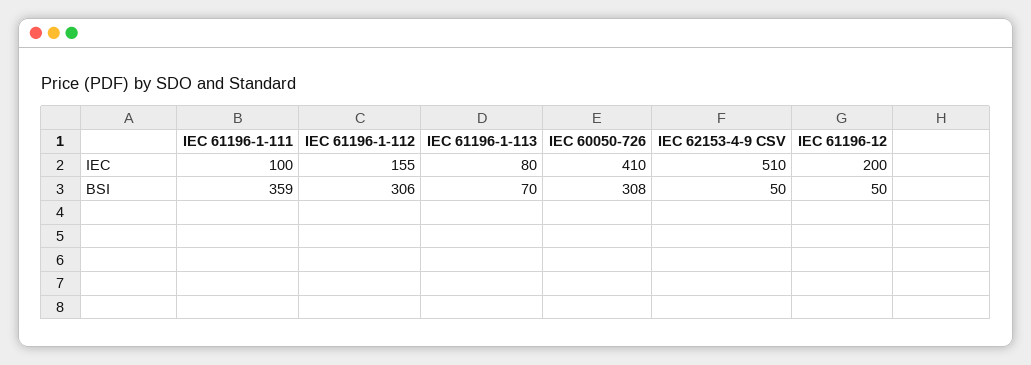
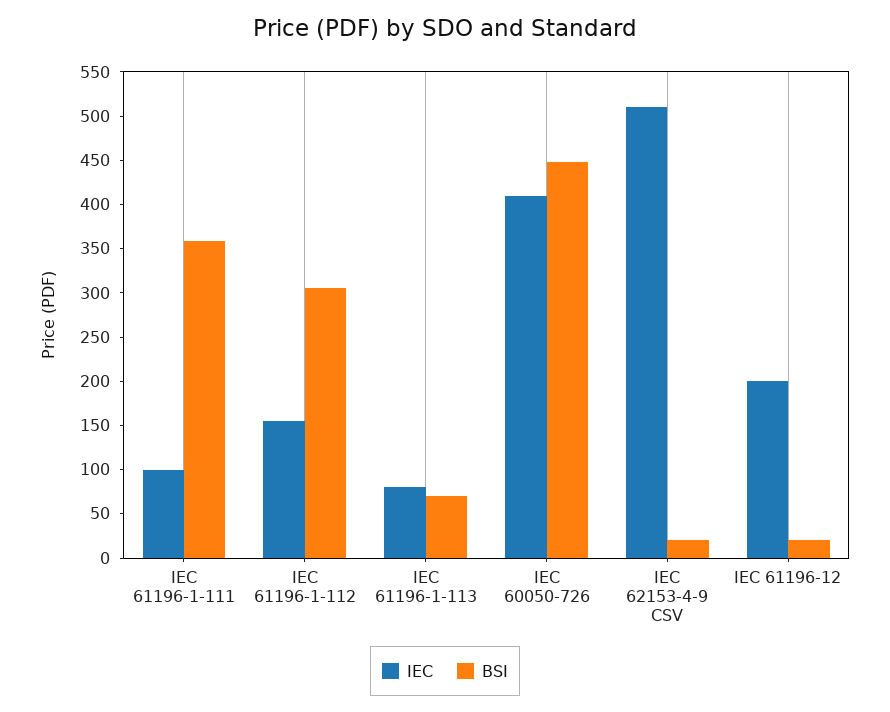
BSI, IEC 60050-726: 308 -> 450
BSI, IEC 62153-4-9 CSV: 50 -> 20
BSI, IEC 61196-12: 50 -> 20

